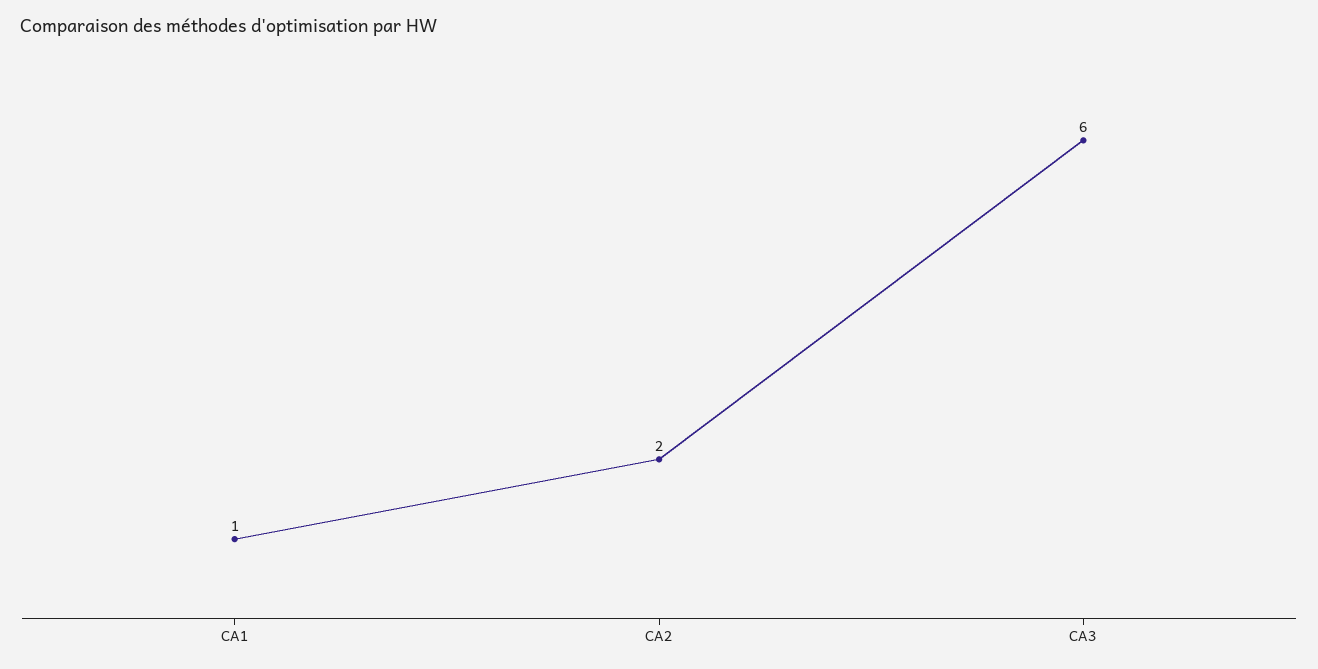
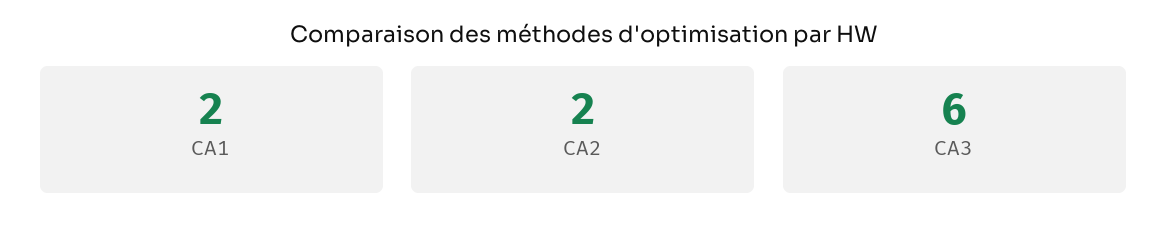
CA1: 1 -> 2

